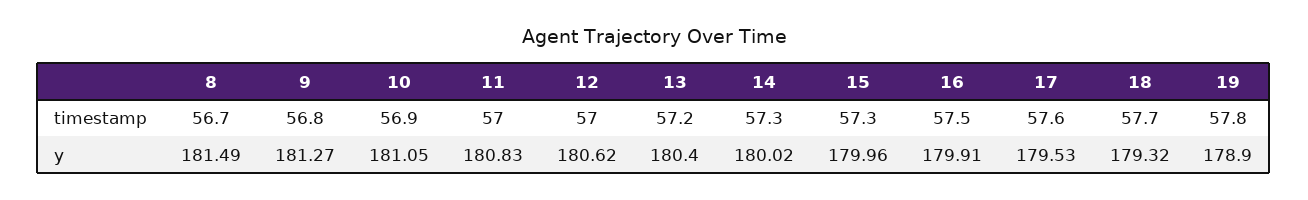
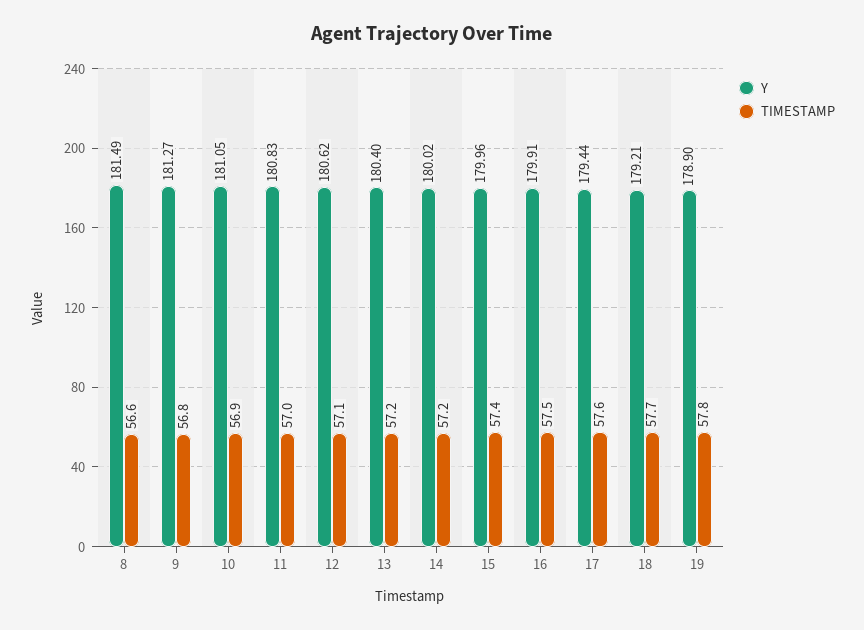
timestamp, 8: 56.7 -> 56.6
timestamp, 12: 57 -> 57.1
timestamp, 14: 57.3 -> 57.2
timestamp, 15: 57.3 -> 57.4
y, 17: 179.53 -> 179.44
y, 18: 179.32 -> 179.21

